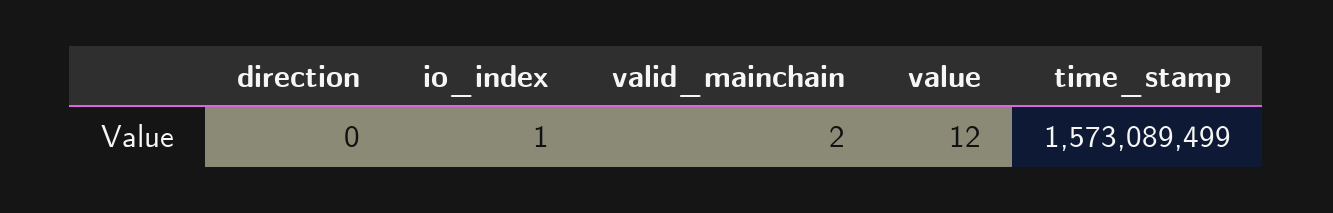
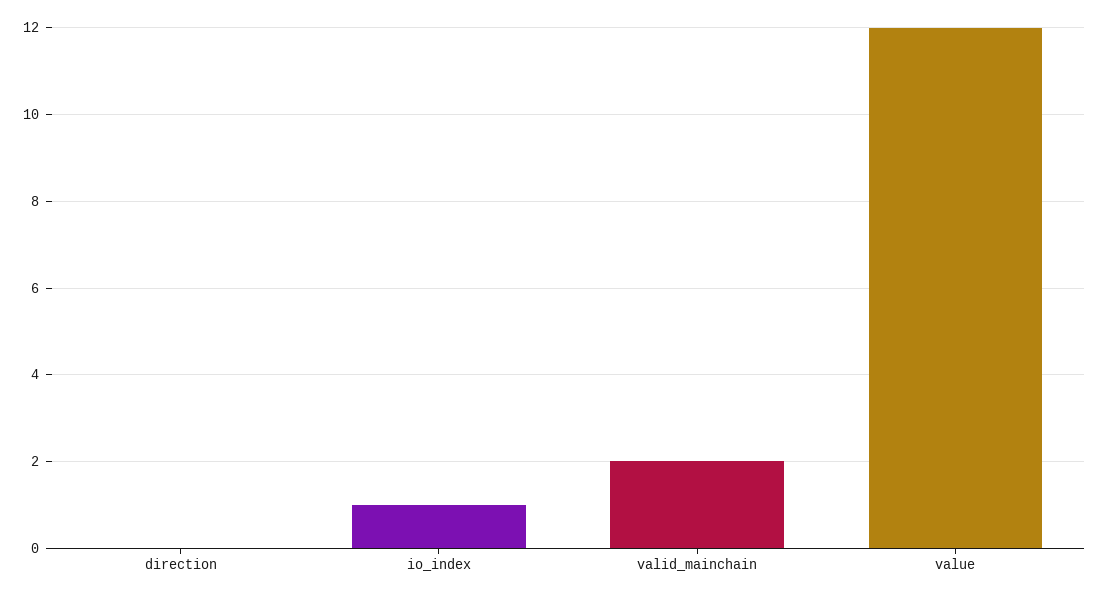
time_stamp: 1573089499 -> none

